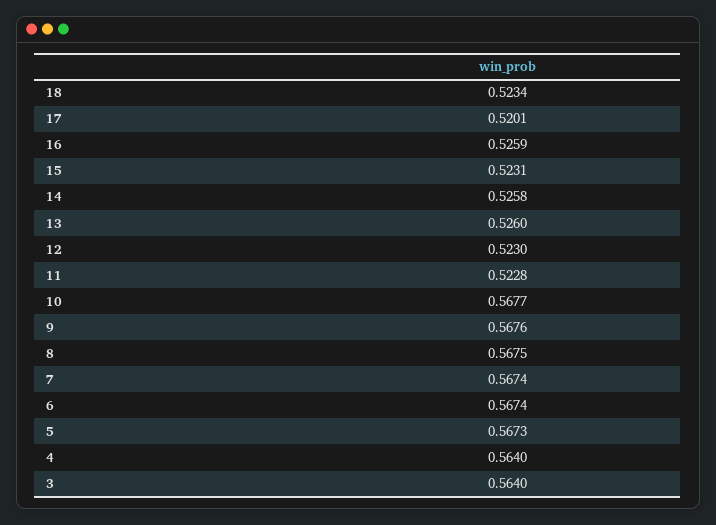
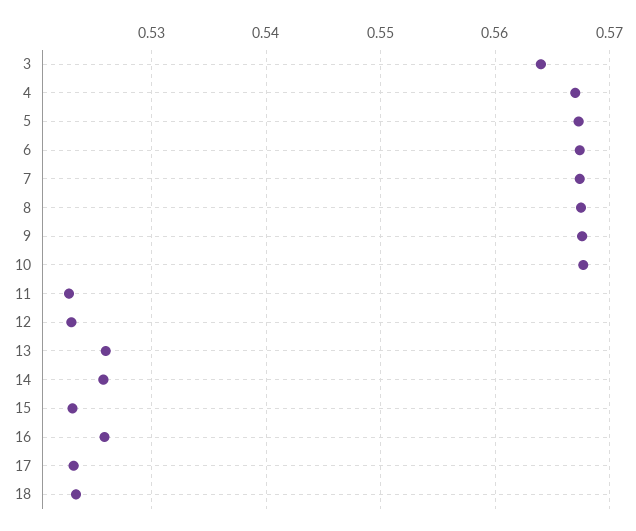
17: 0.5201 -> 0.523
4: 0.564 -> 0.567

